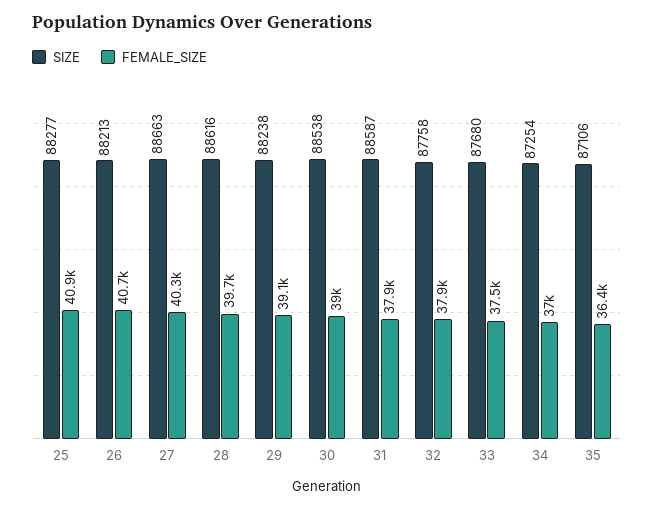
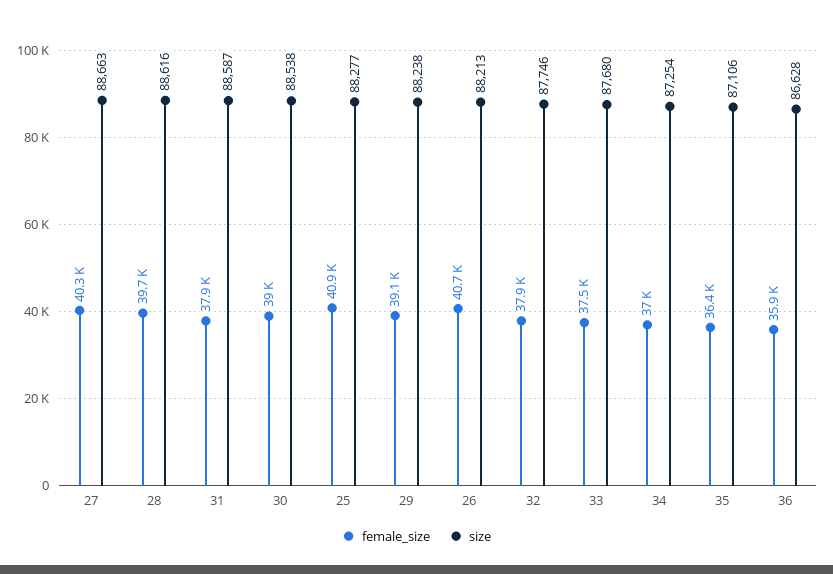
SIZE, 32: 87758 -> 87746
FEMALE_SIZE, 36: none -> 35900
SIZE, 36: none -> 86628

